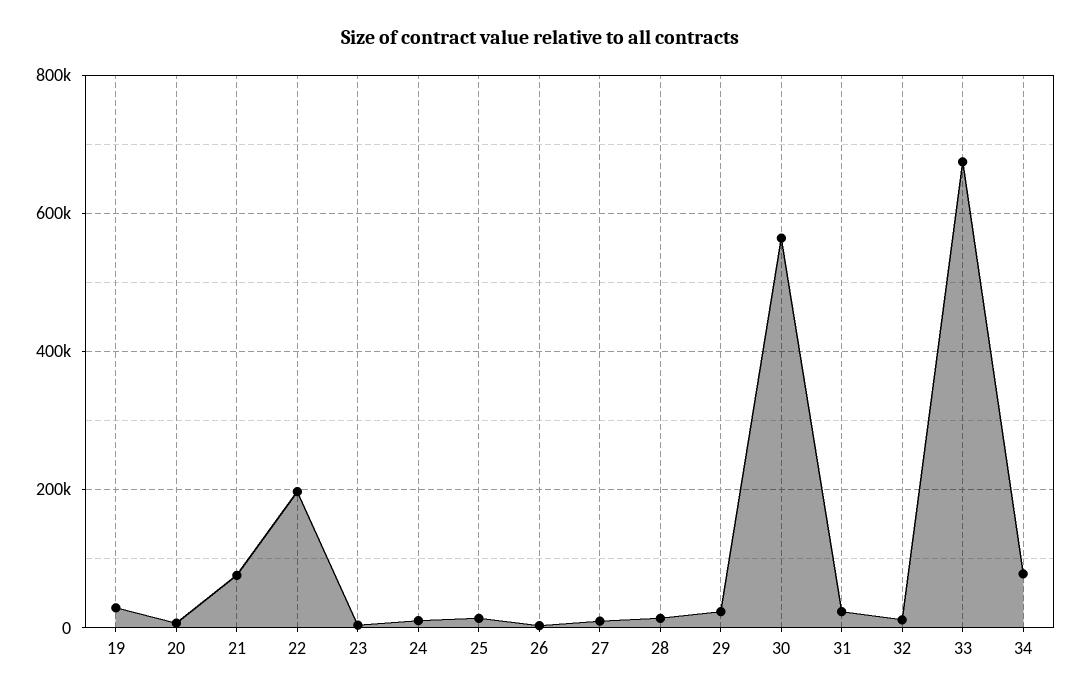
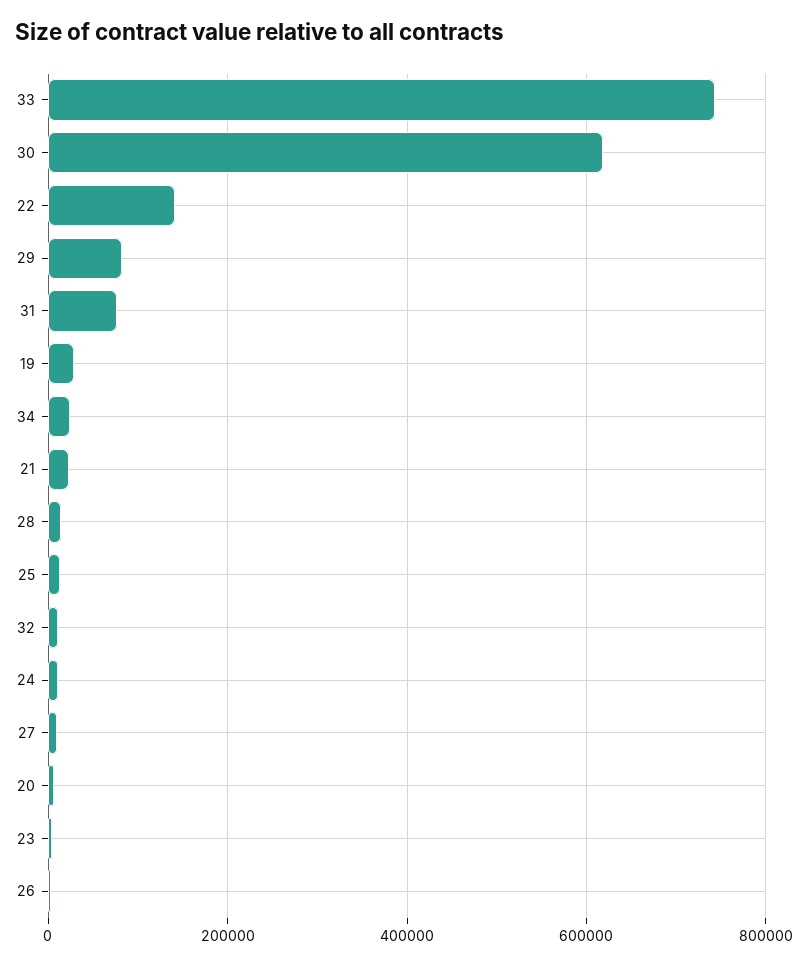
21: 80000 -> 20000
22: 200000 -> 140000
29: 20000 -> 80000
30: 560000 -> 620000
31: 20000 -> 80000
33: 680000 -> 740000
34: 80000 -> 20000

